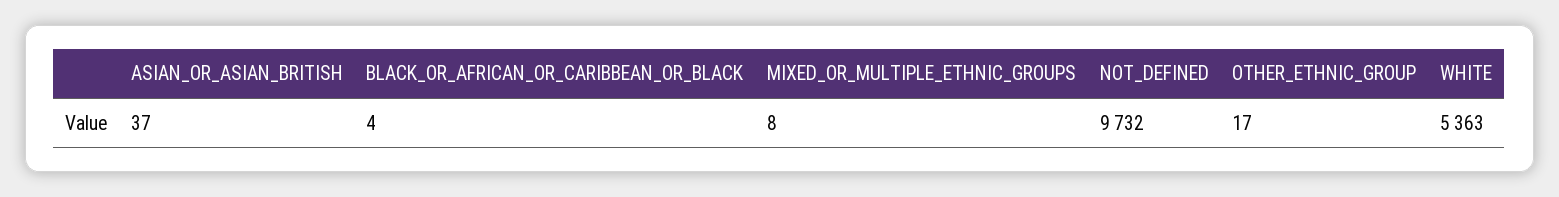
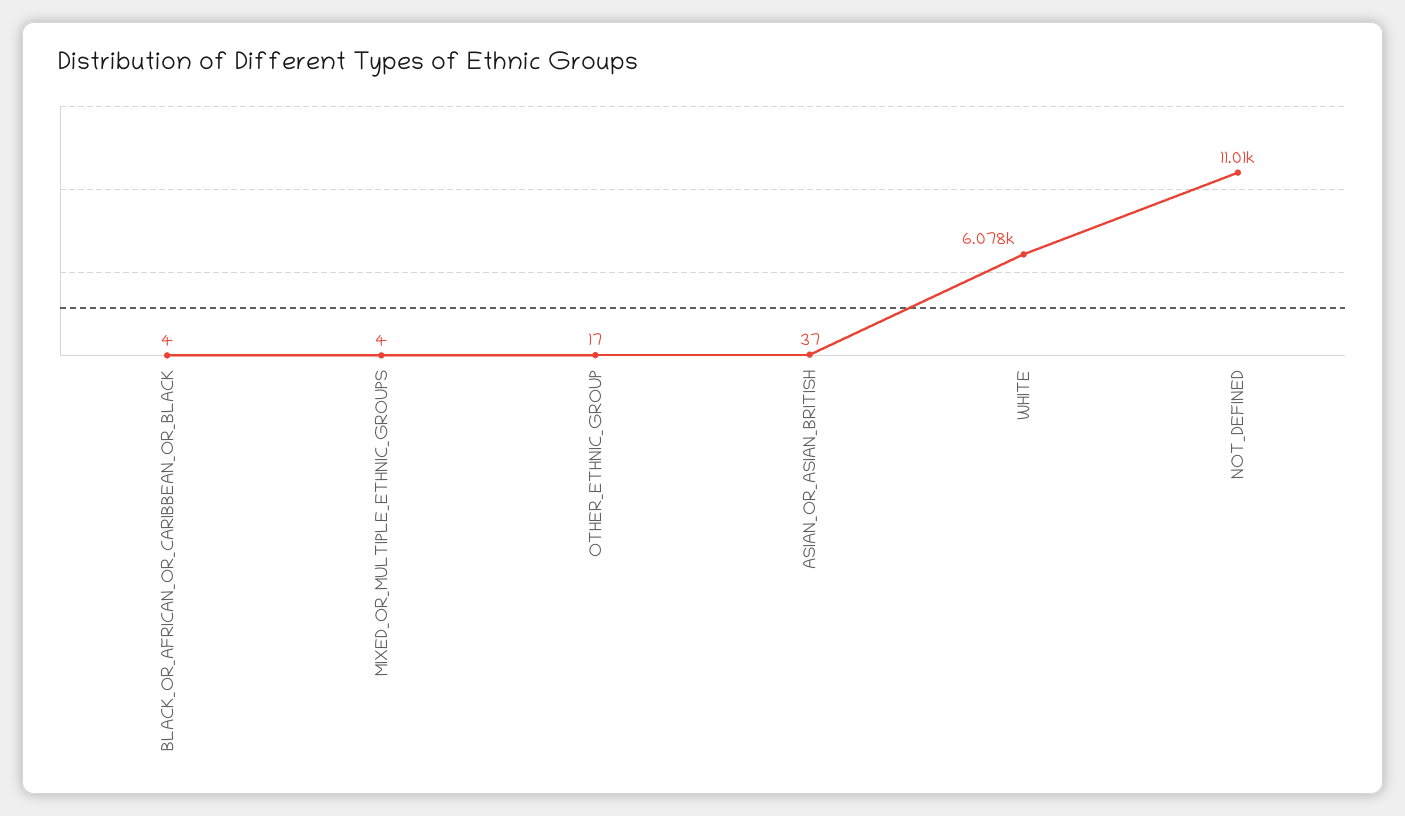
MIXED_OR_MULTIPLE_ETHNIC_GROUPS: 8 -> 4
NOT_DEFINED: 9732 -> 11010
WHITE: 5363 -> 6078

